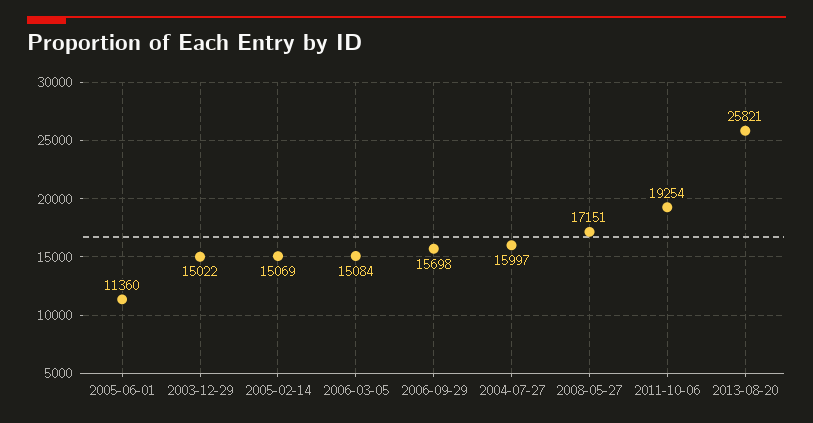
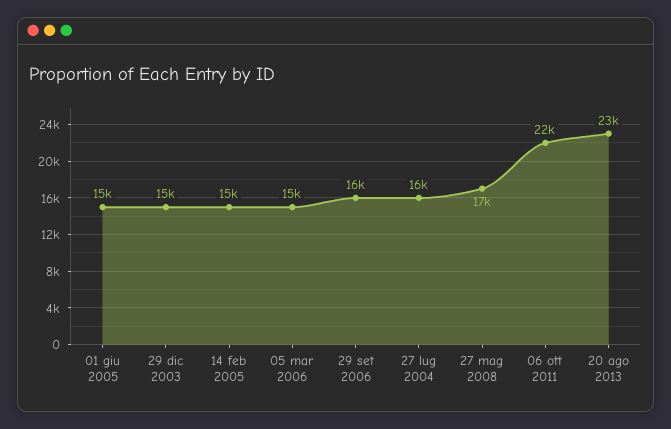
2005-06-01: 11360 -> 15000
2011-10-06: 19254 -> 22000
2013-08-20: 25821 -> 23000

